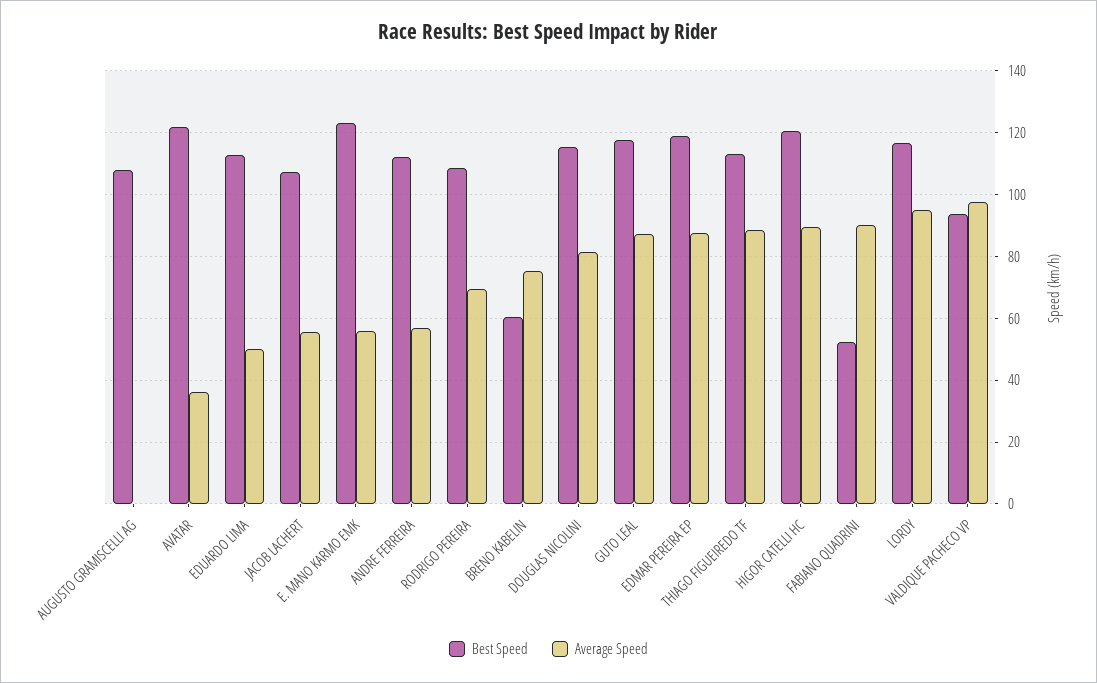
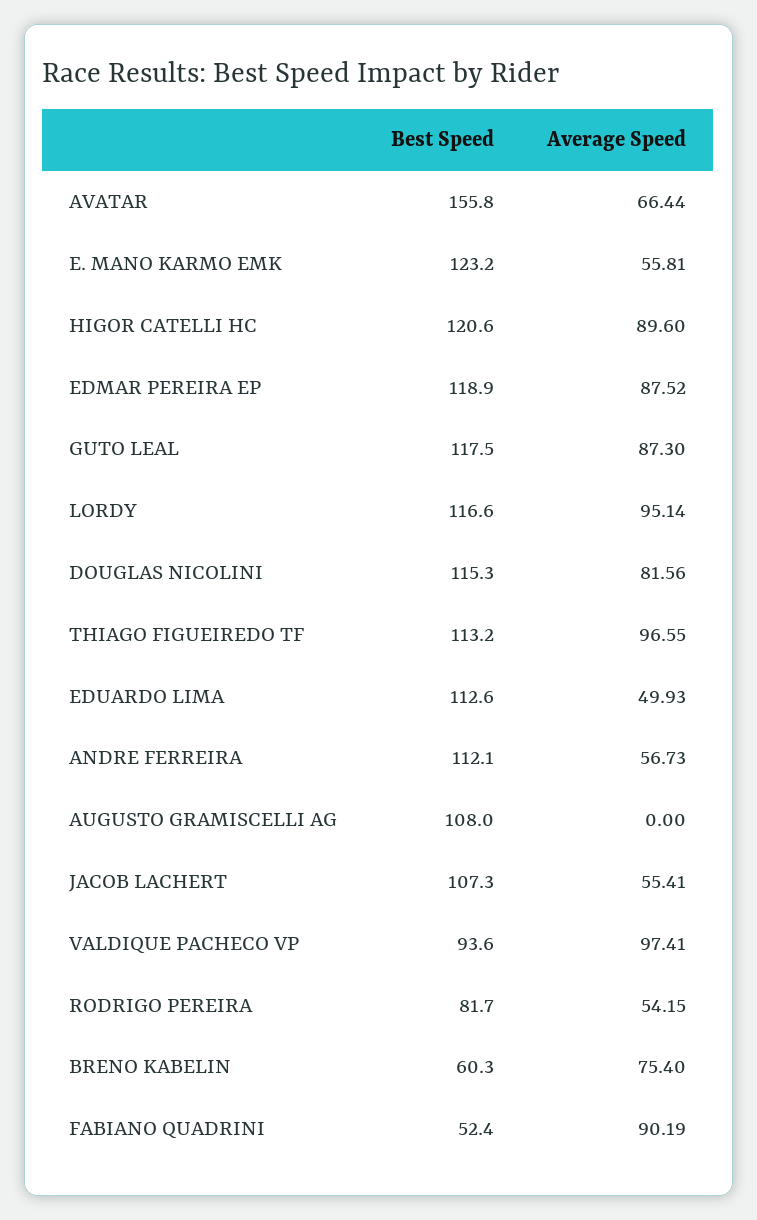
Best Speed, AVATAR: 122 -> 155.8
Average Speed, AVATAR: 36 -> 66.44
Best Speed, RODRIGO PEREIRA: 108 -> 81.7
Average Speed, RODRIGO PEREIRA: 70 -> 54.15
Average Speed, THIAGO FIGUEIREDO TF: 88 -> 96.55

